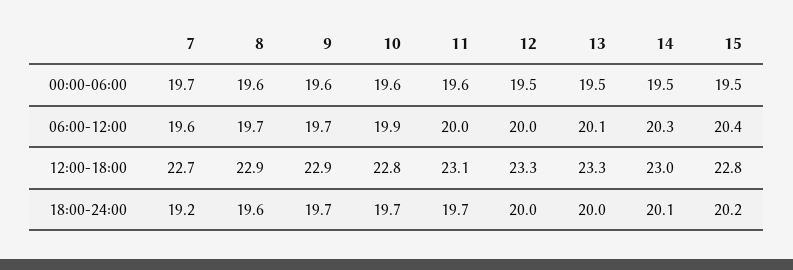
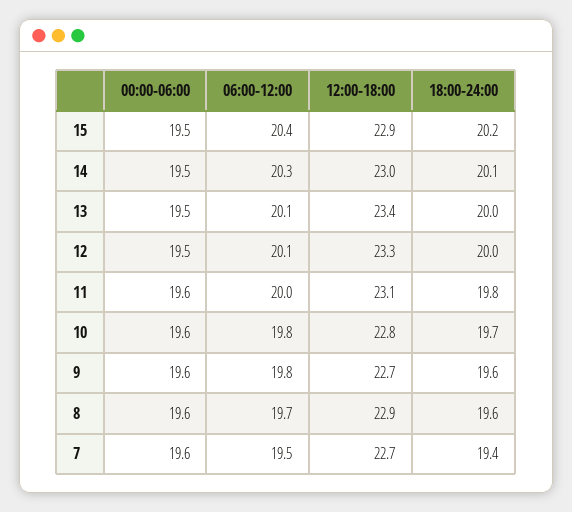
7, 00:00-06:00: 19.7 -> 19.6
7, 06:00-12:00: 19.6 -> 19.5
9, 06:00-12:00: 19.7 -> 19.8
10, 06:00-12:00: 19.9 -> 19.8
12, 06:00-12:00: 20 -> 20.1
9, 12:00-18:00: 22.9 -> 22.7
13, 12:00-18:00: 23.3 -> 23.4
15, 12:00-18:00: 22.8 -> 22.9
7, 18:00-24:00: 19.2 -> 19.4
9, 18:00-24:00: 19.7 -> 19.6
11, 18:00-24:00: 19.7 -> 19.8

